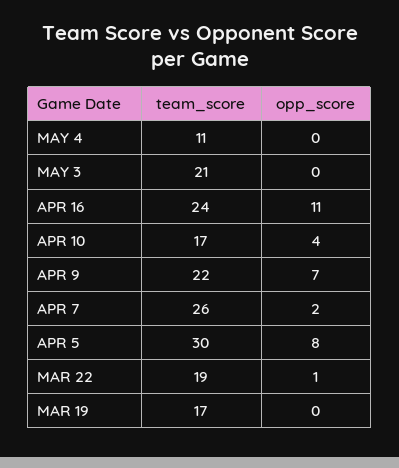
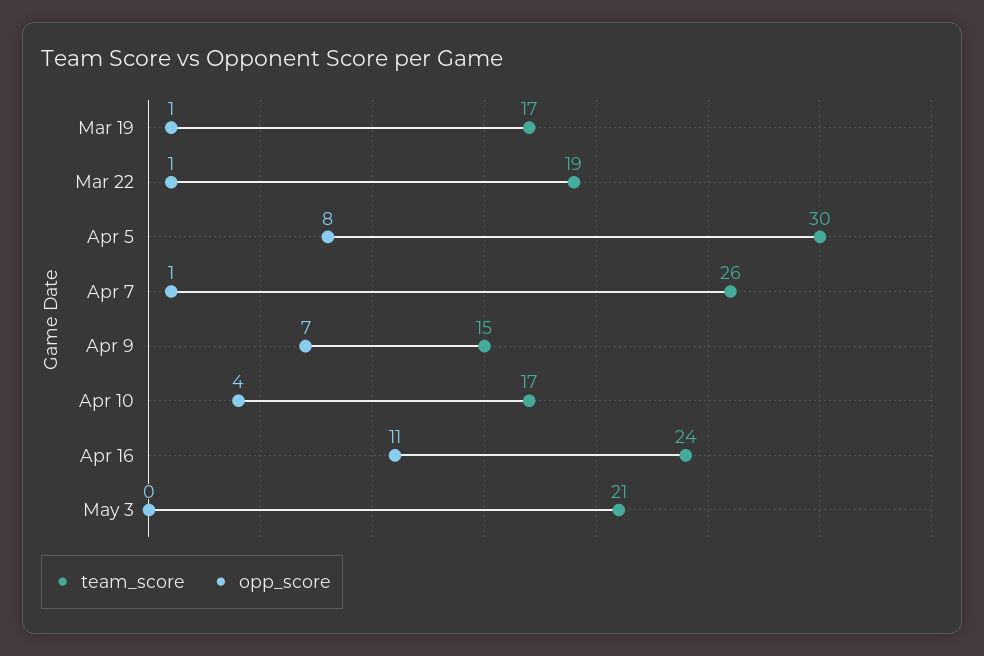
team_score, MAY 4: 11 -> none
opp_score, MAY 4: 0 -> none
team_score, APR 9: 22 -> 15
opp_score, APR 7: 2 -> 1
opp_score, MAR 19: 0 -> 1

